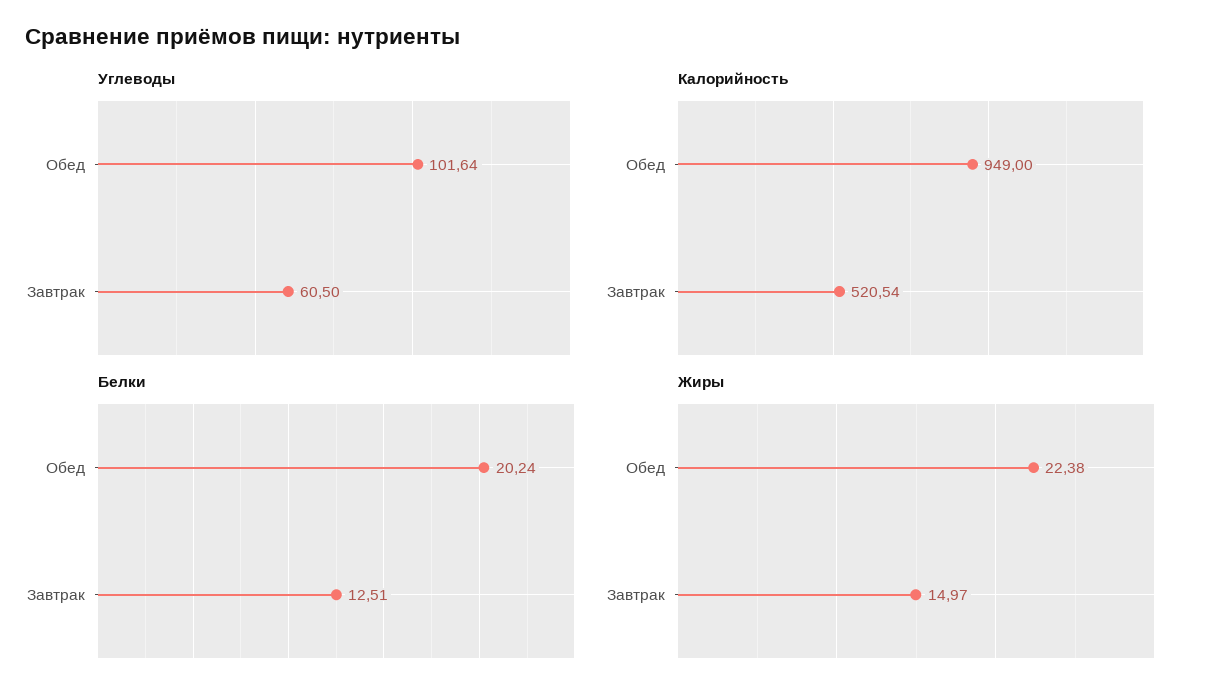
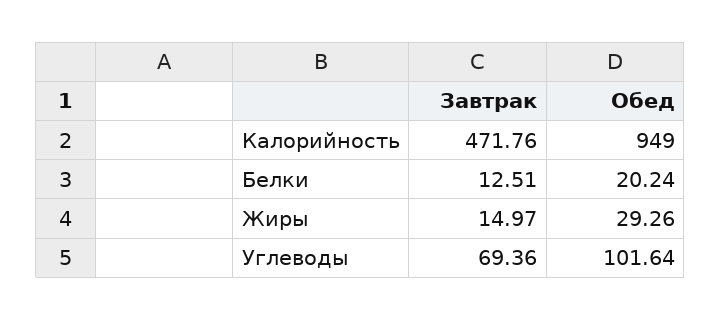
Углеводы, Завтрак: 60.5 -> 69.36
Калорийность, Завтрак: 520.54 -> 471.76
Жиры, Обед: 22.38 -> 29.26

